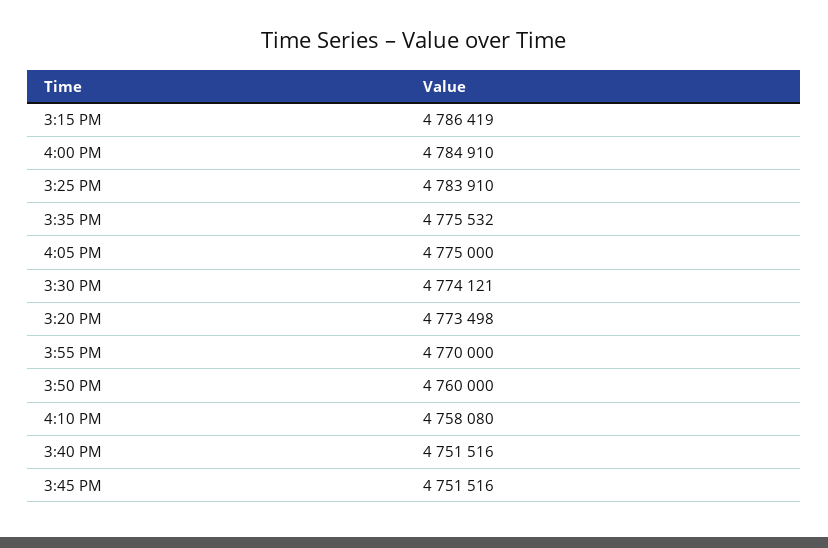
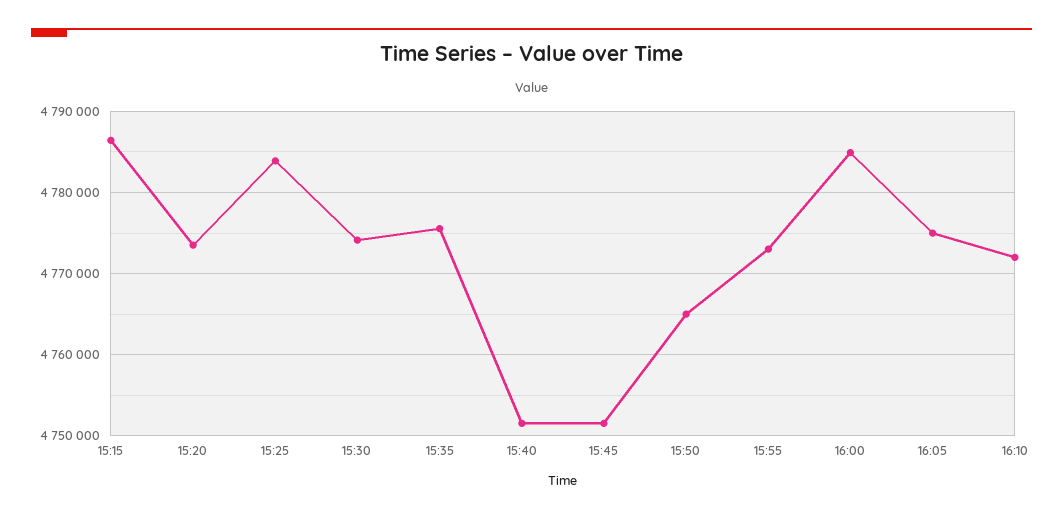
3:55 PM: 4770000 -> 4773000
3:50 PM: 4760000 -> 4765000
4:10 PM: 4758080 -> 4772000

